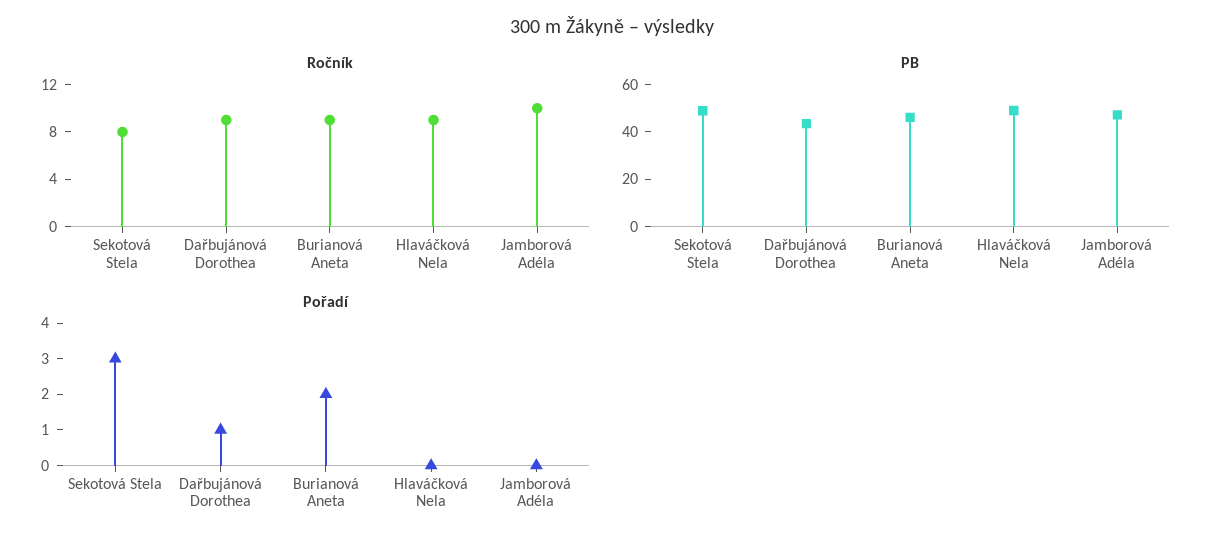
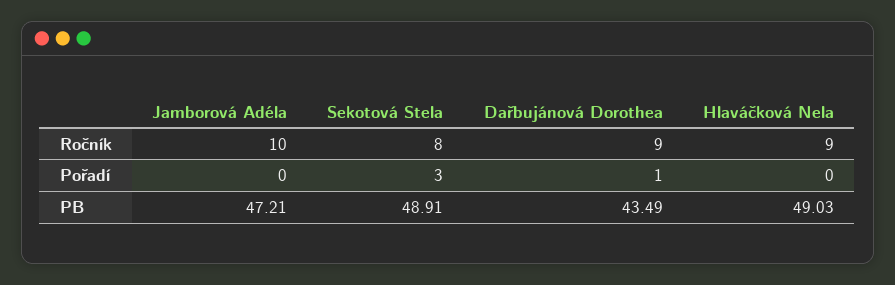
Ročník, Burianová Aneta: 9 -> none
PB, Burianová Aneta: 45 -> none
Pořadí, Burianová Aneta: 2 -> none

